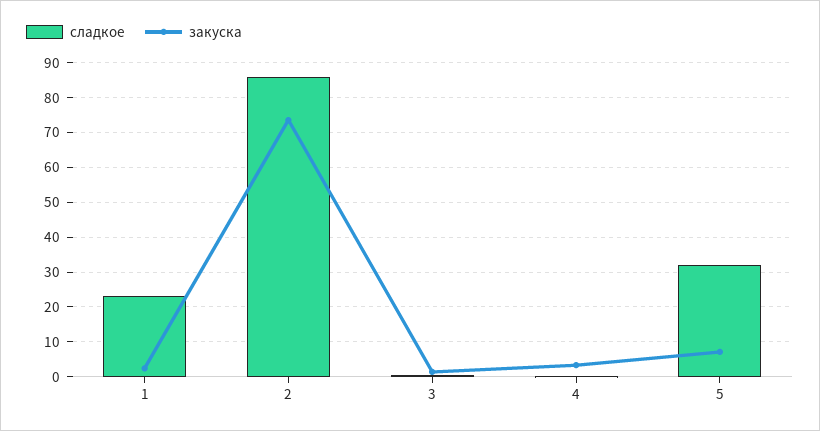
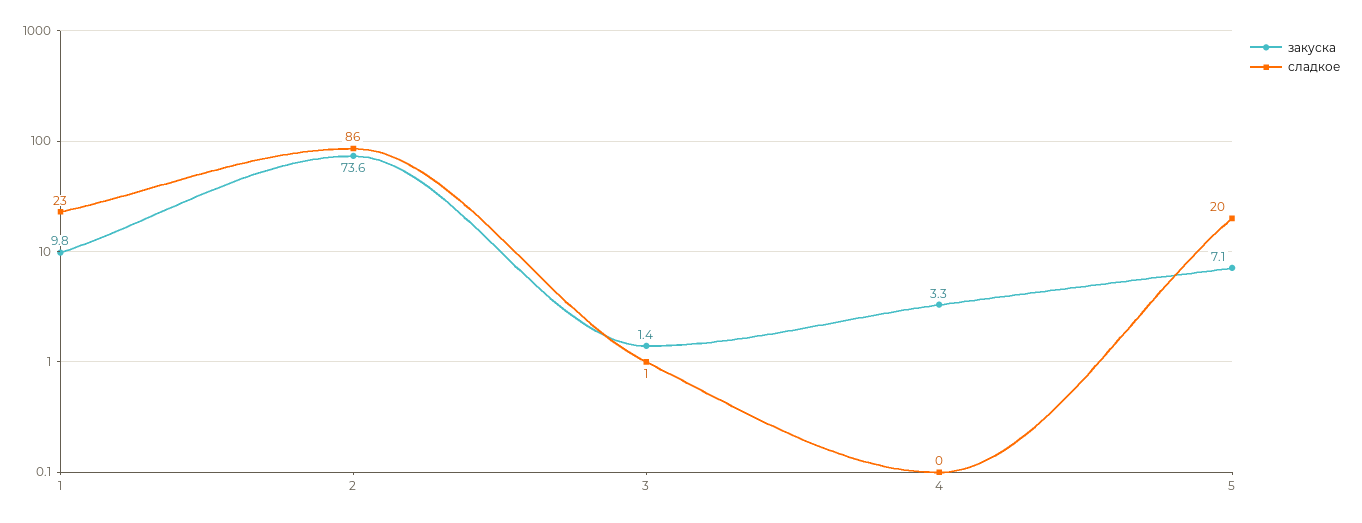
закуска, 1: 2 -> 9.8
сладкое, 5: 32 -> 20

